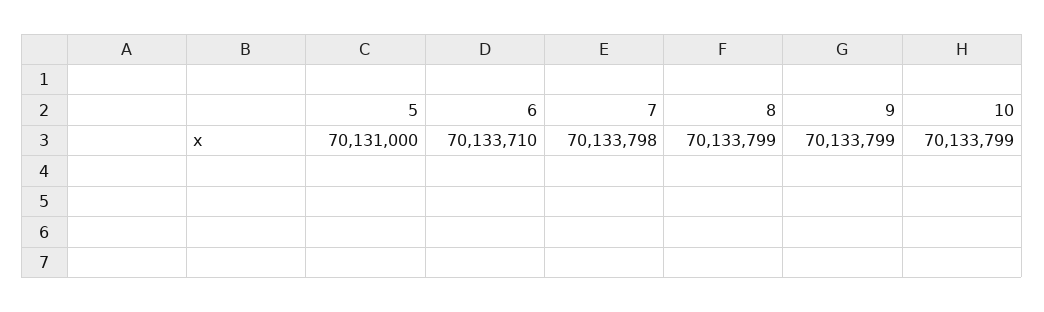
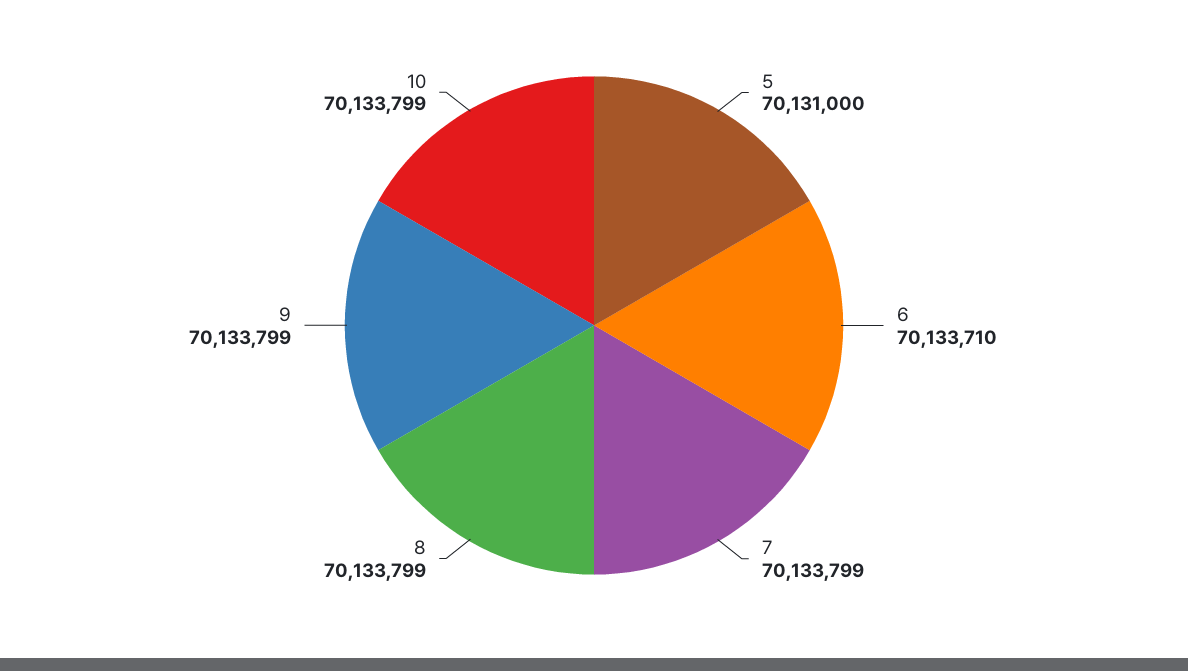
7: 70133798 -> 70133799

